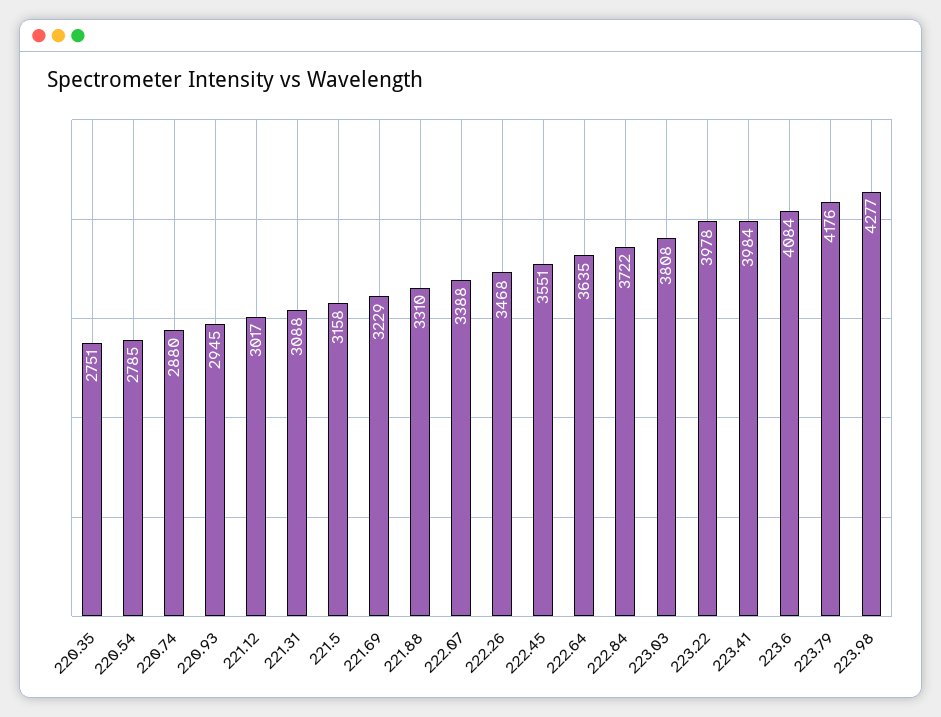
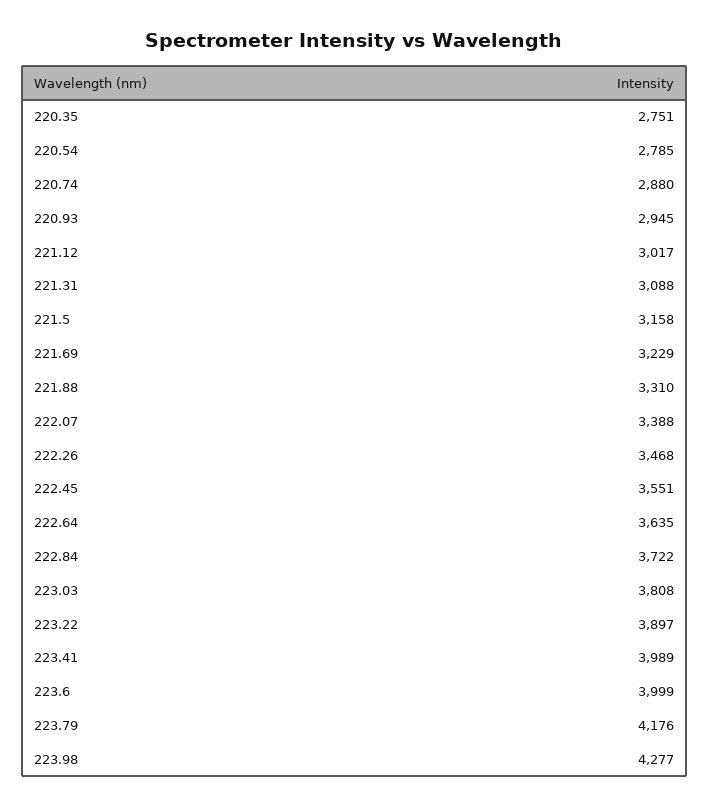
223.22: 3978 -> 3897
223.41: 3984 -> 3989
223.6: 4084 -> 3999

